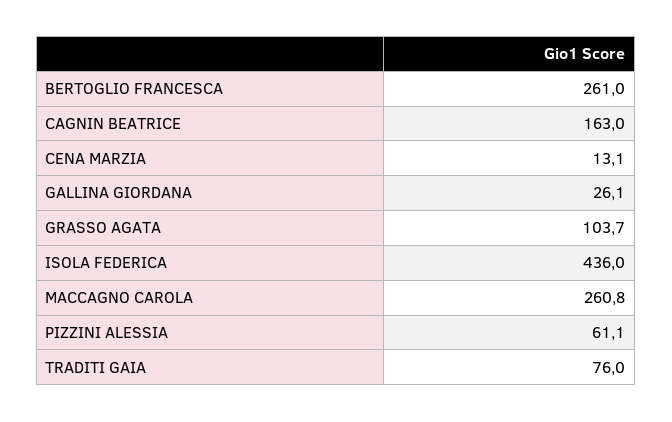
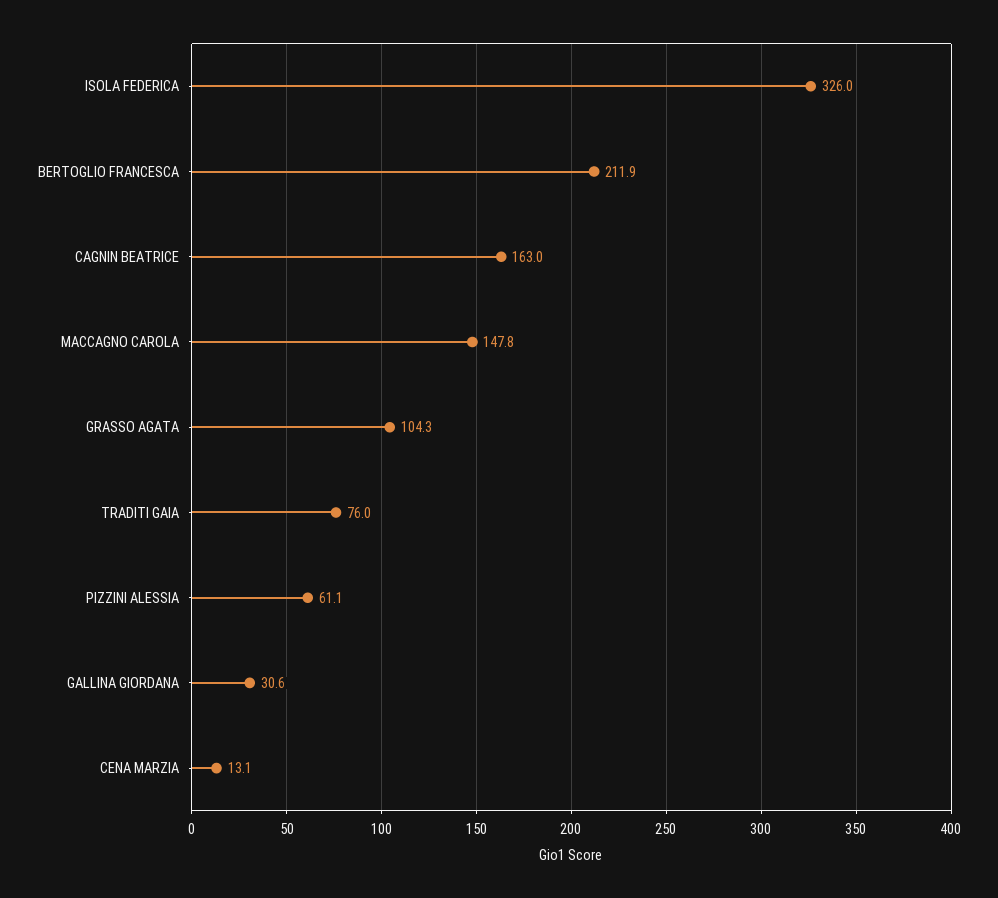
BERTOGLIO FRANCESCA: 261 -> 211.9
GALLINA GIORDANA: 26.1 -> 30.6
GRASSO AGATA: 103.7 -> 104.3
ISOLA FEDERICA: 436 -> 326
MACCAGNO CAROLA: 260.8 -> 147.8

